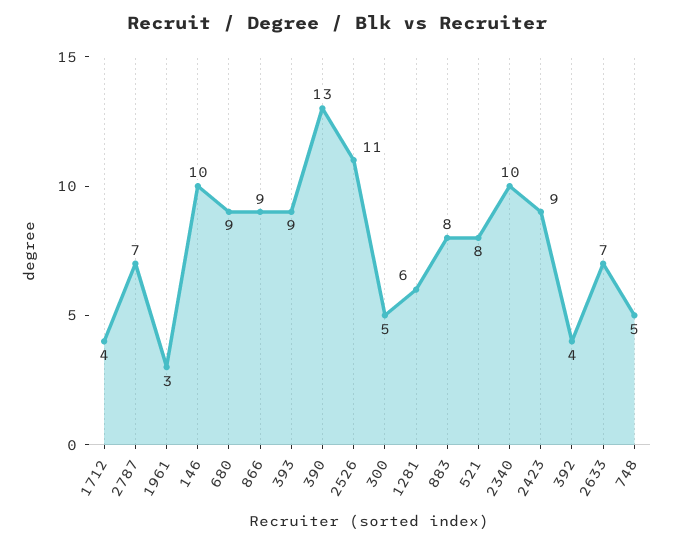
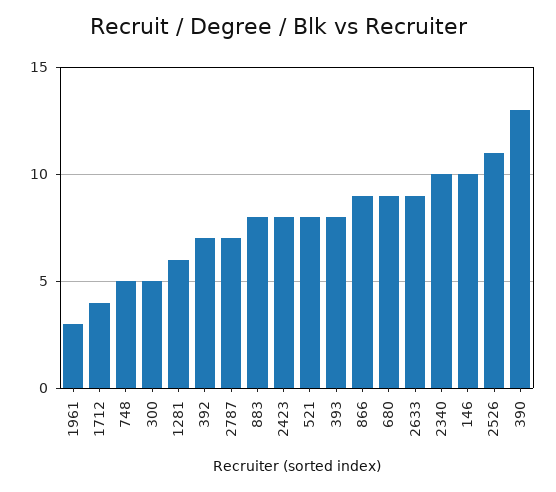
393: 9 -> 8
2423: 9 -> 8
392: 4 -> 7
2633: 7 -> 9

